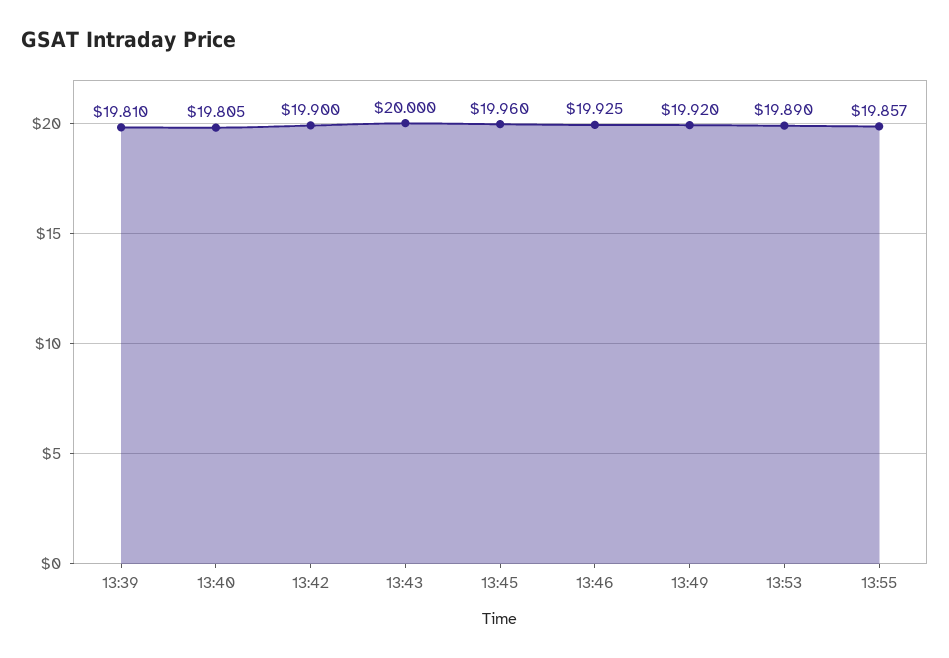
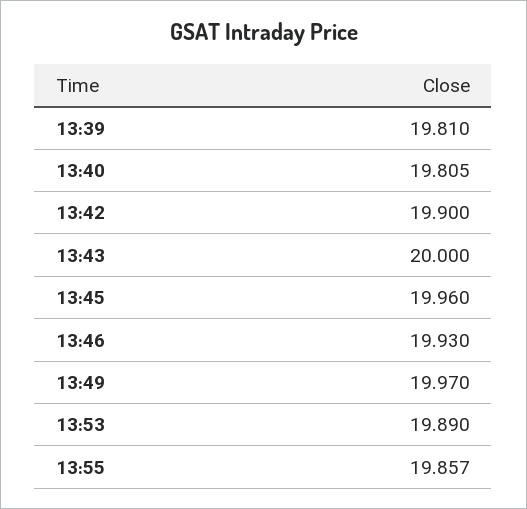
13:46: 19.925 -> 19.93
13:49: 19.92 -> 19.97

